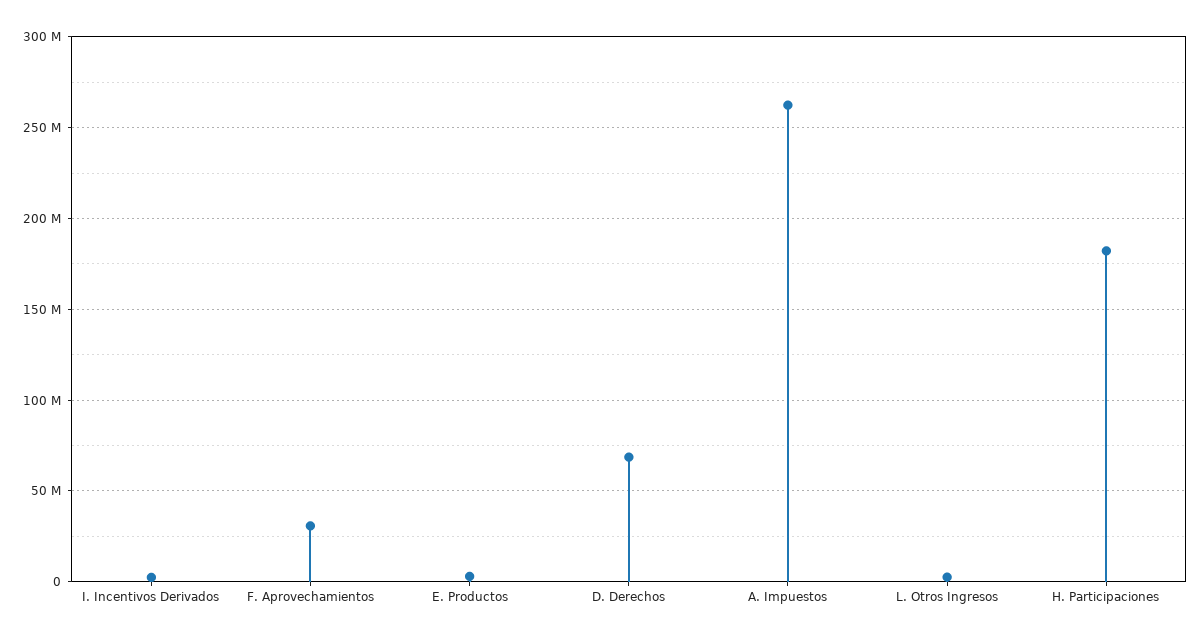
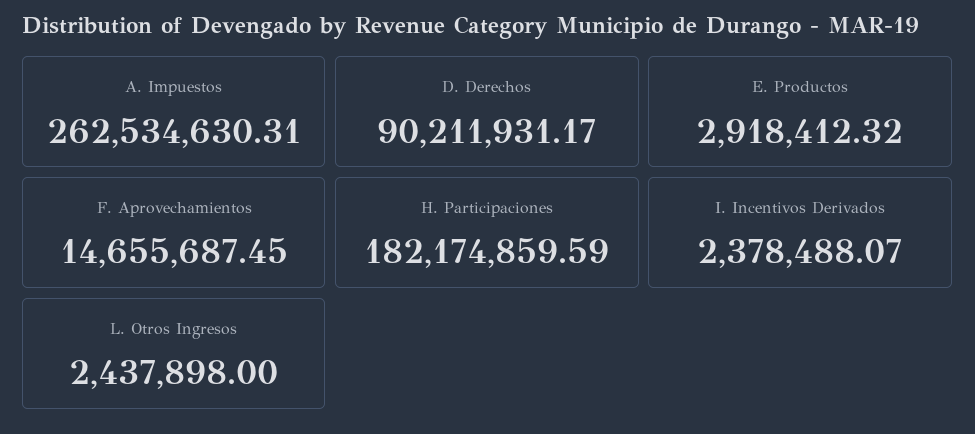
F. Aprovechamientos: 30000000 -> 14655687.45
D. Derechos: 70000000 -> 90211931.17

